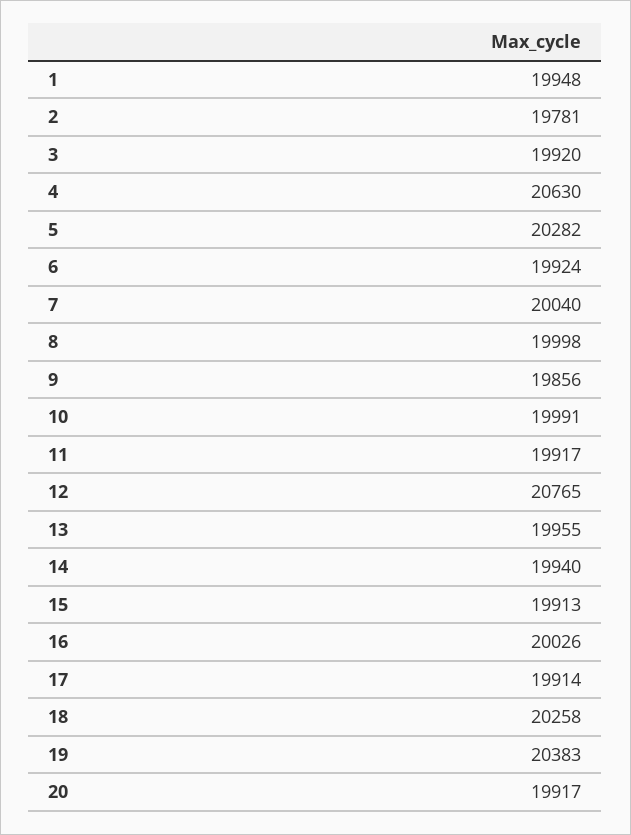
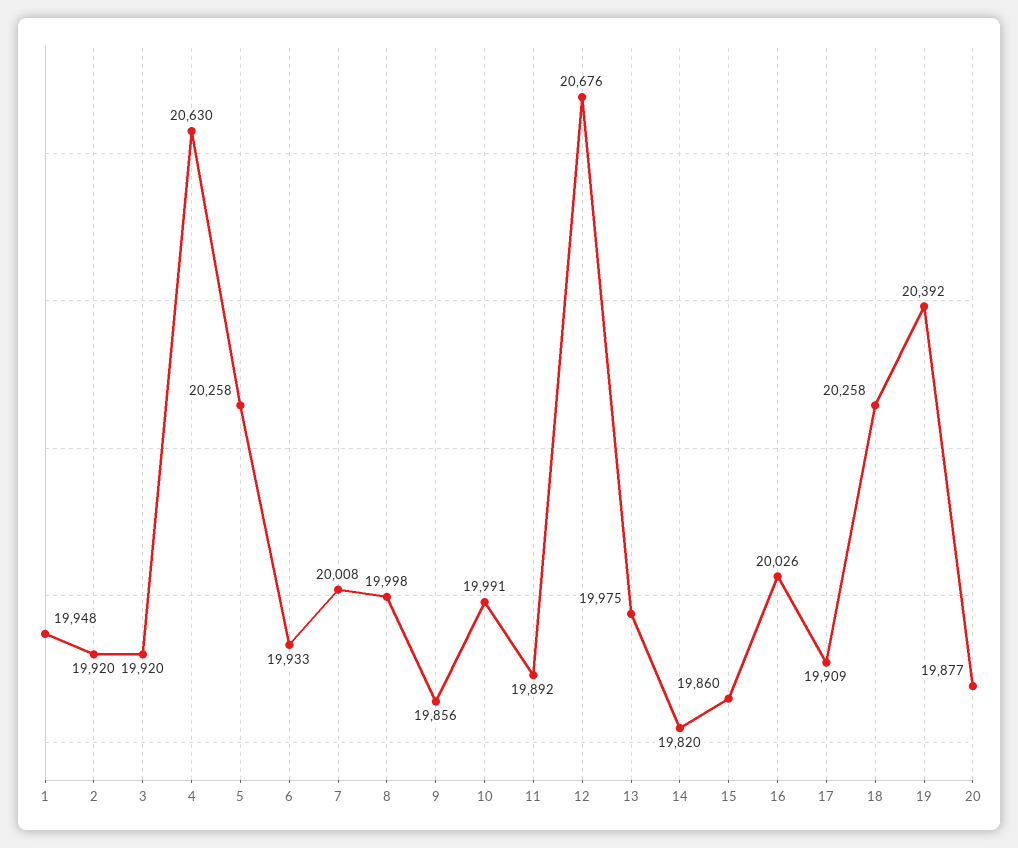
2: 19781 -> 19920
5: 20282 -> 20258
6: 19924 -> 19933
7: 20040 -> 20008
11: 19917 -> 19892
12: 20765 -> 20676
13: 19955 -> 19975
14: 19940 -> 19820
15: 19913 -> 19860
17: 19914 -> 19909
19: 20383 -> 20392
20: 19917 -> 19877

